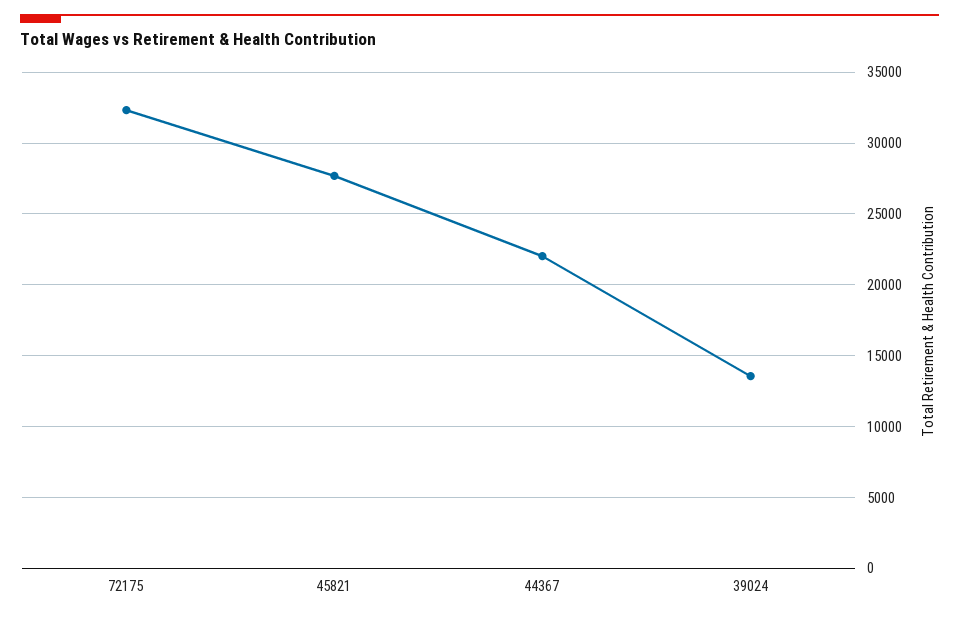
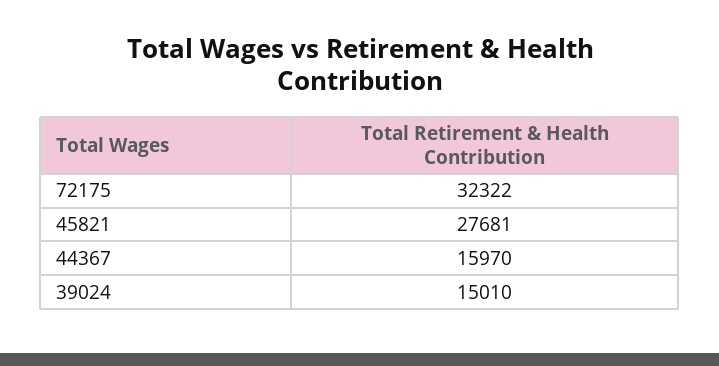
44367: 22000 -> 15970
39024: 13500 -> 15010

